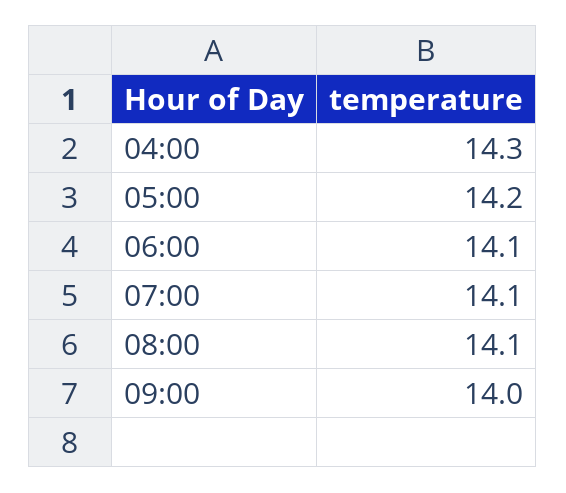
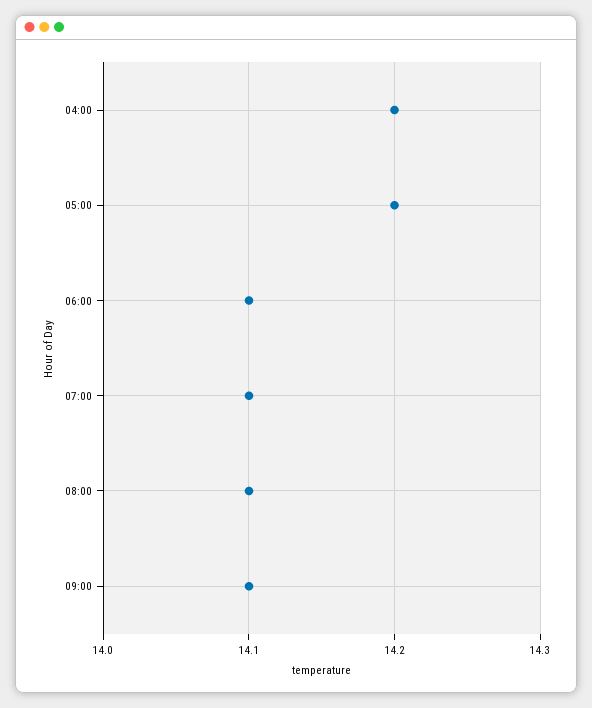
04:00: 14.3 -> 14.2
09:00: 14 -> 14.1

